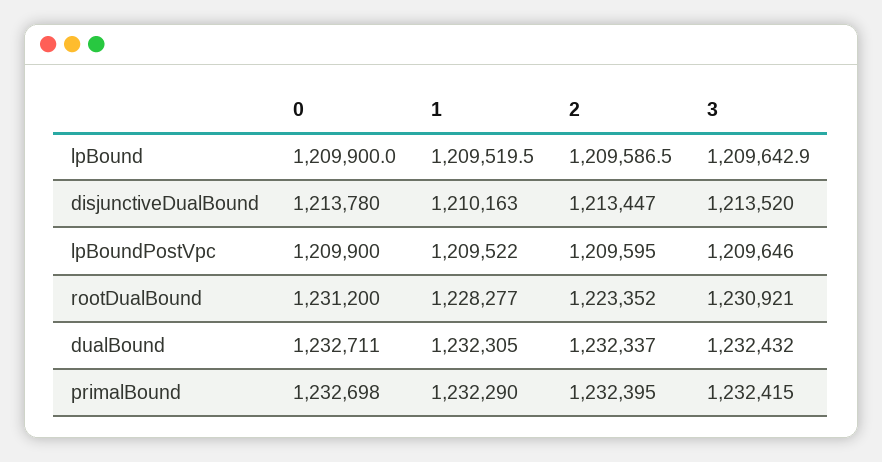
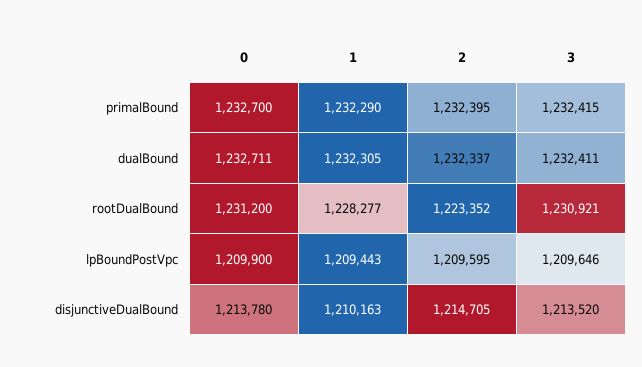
0, lpBound: 1209900 -> none
1, lpBound: 1209519.5 -> none
2, lpBound: 1209586.5 -> none
3, lpBound: 1209642.9 -> none
2, disjunctiveDualBound: 1213447 -> 1214705
1, lpBoundPostVpc: 1209522 -> 1209443
3, dualBound: 1232432 -> 1232411
0, primalBound: 1232698 -> 1232700

